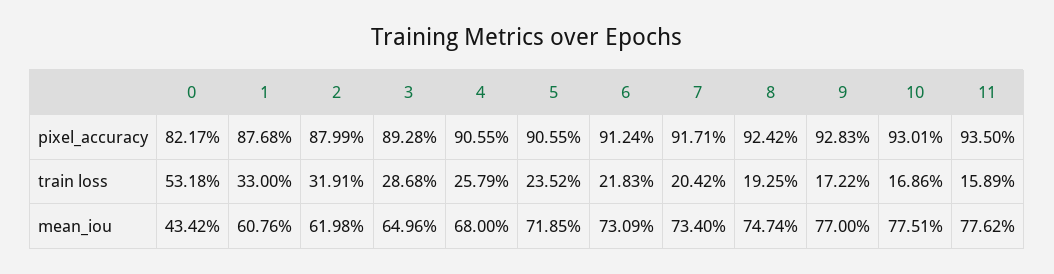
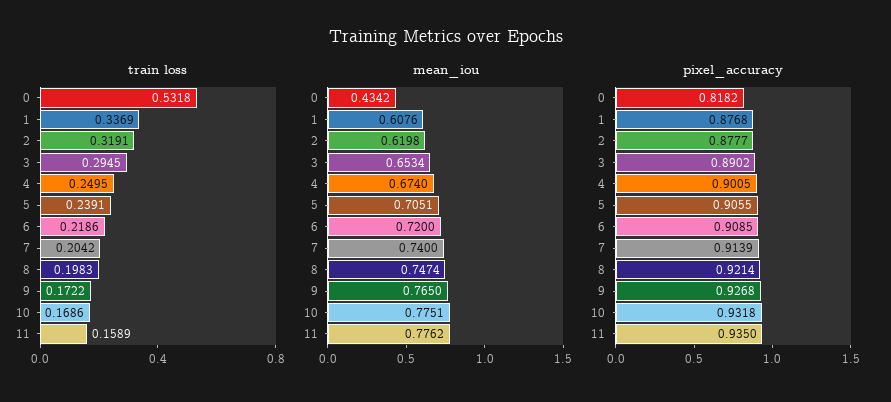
pixel_accuracy, 0: 0.8217 -> 0.8182
pixel_accuracy, 2: 0.8799 -> 0.8777
pixel_accuracy, 3: 0.8928 -> 0.8902
pixel_accuracy, 4: 0.9055 -> 0.9005
pixel_accuracy, 6: 0.9124 -> 0.9085
pixel_accuracy, 7: 0.9171 -> 0.9139
pixel_accuracy, 8: 0.9242 -> 0.9214
pixel_accuracy, 9: 0.9283 -> 0.9268
pixel_accuracy, 10: 0.9301 -> 0.9318
train loss, 1: 0.33 -> 0.3369
train loss, 3: 0.2868 -> 0.2945
train loss, 4: 0.2579 -> 0.2495
train loss, 5: 0.2352 -> 0.2391
train loss, 6: 0.2183 -> 0.2186
train loss, 8: 0.1925 -> 0.1983
mean_iou, 3: 0.6496 -> 0.6534
mean_iou, 4: 0.68 -> 0.674
mean_iou, 5: 0.7185 -> 0.7051
mean_iou, 6: 0.7309 -> 0.72
mean_iou, 7: 0.734 -> 0.74
mean_iou, 9: 0.77 -> 0.765

